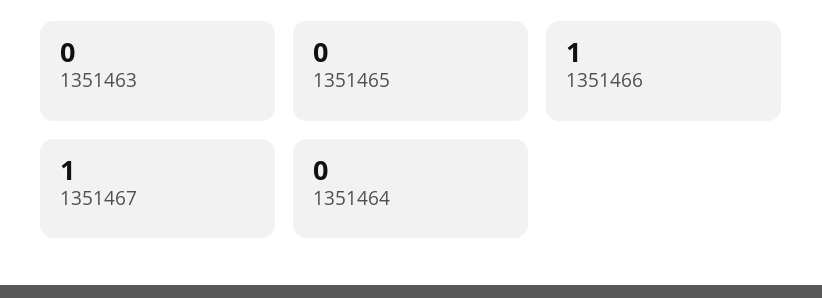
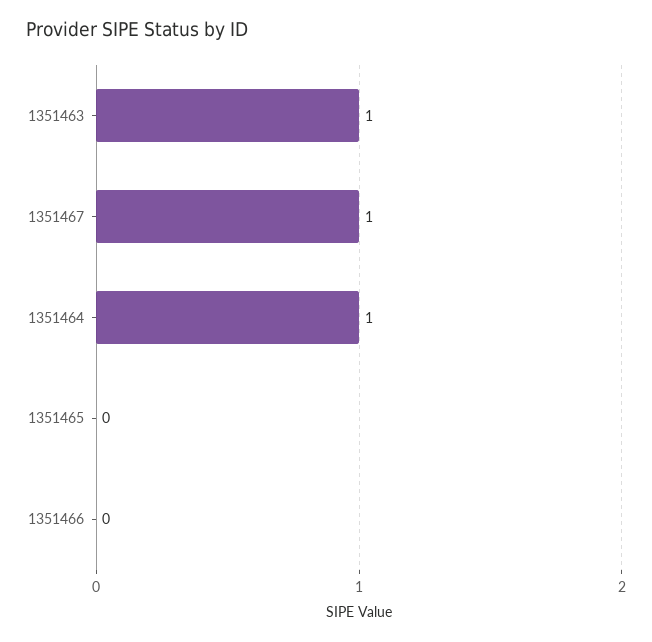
1351463: 0 -> 1
1351466: 1 -> 0
1351464: 0 -> 1

